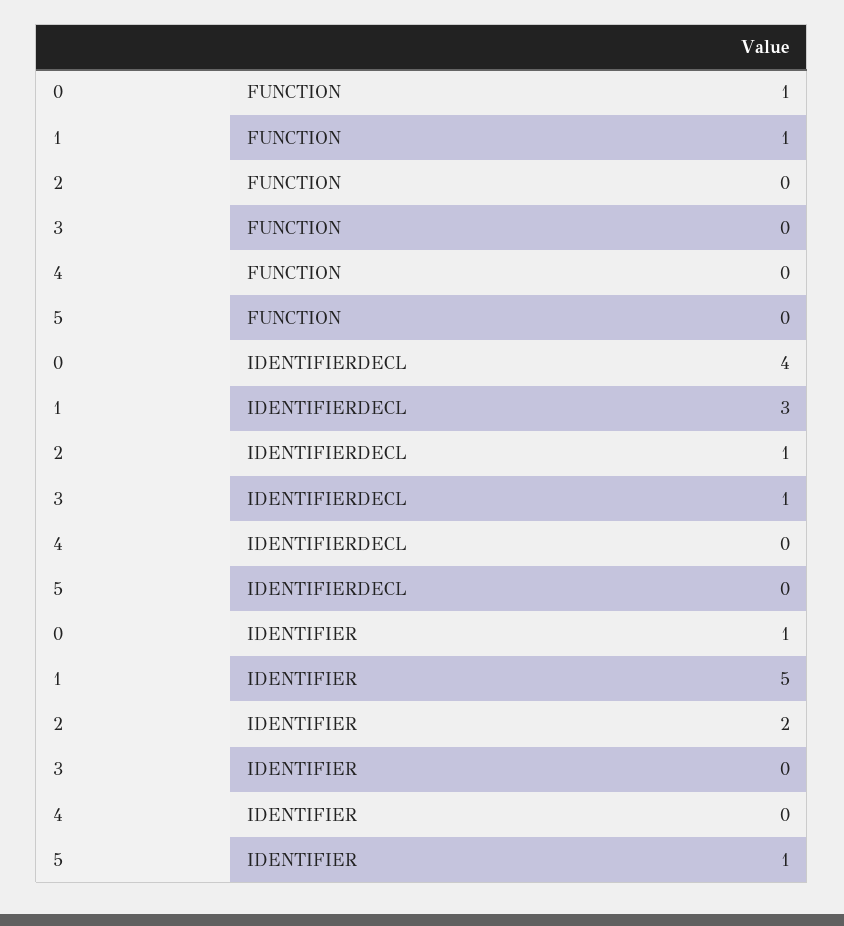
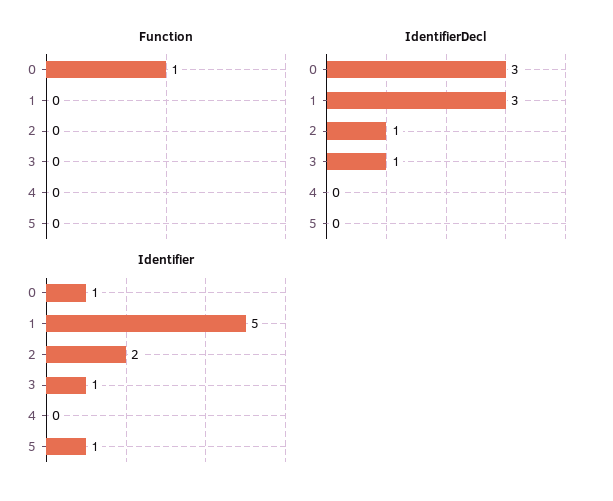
FUNCTION, 1: 1 -> 0
IDENTIFIERDECL, 0: 4 -> 3
IDENTIFIER, 3: 0 -> 1

